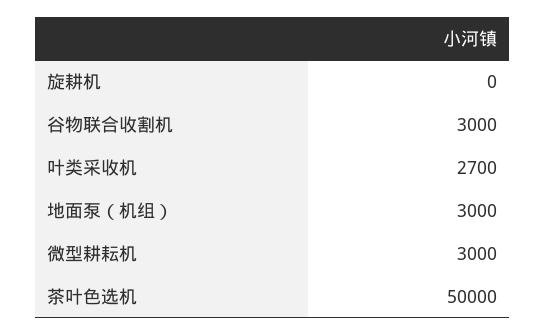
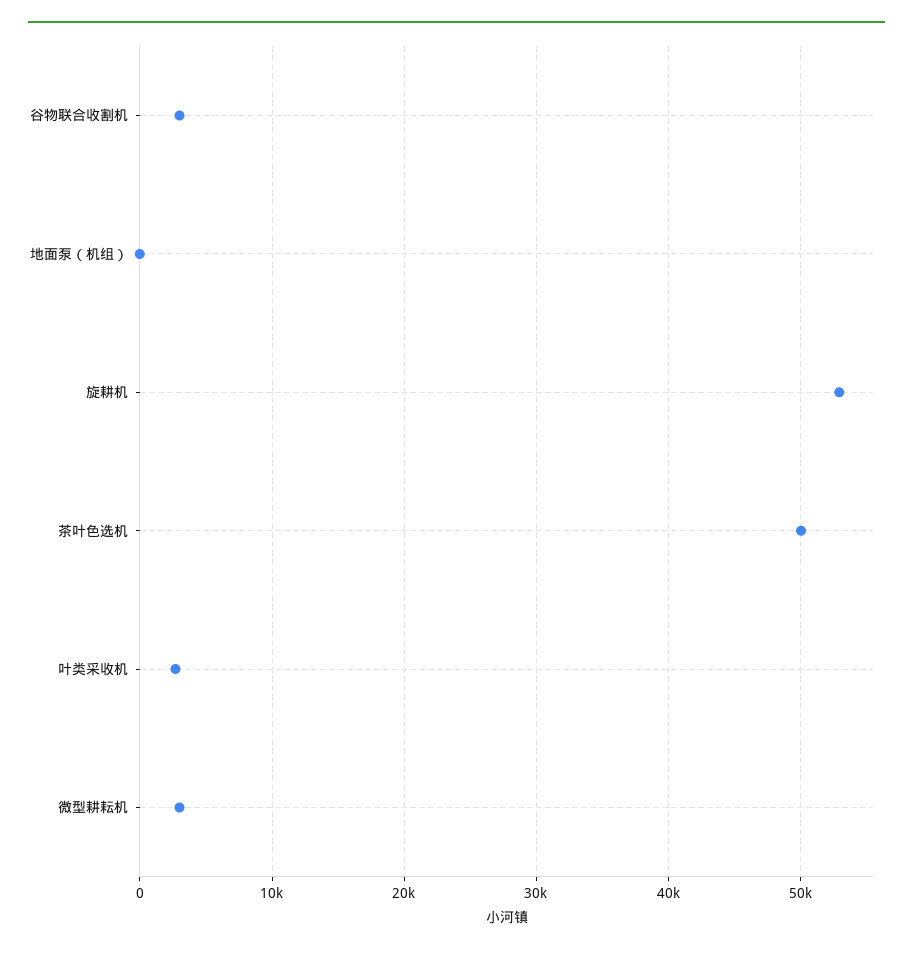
旋耕机: 0 -> 53000
地面泵（机组）: 3000 -> 0

